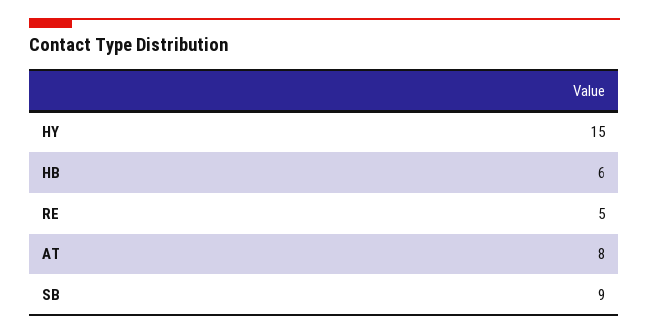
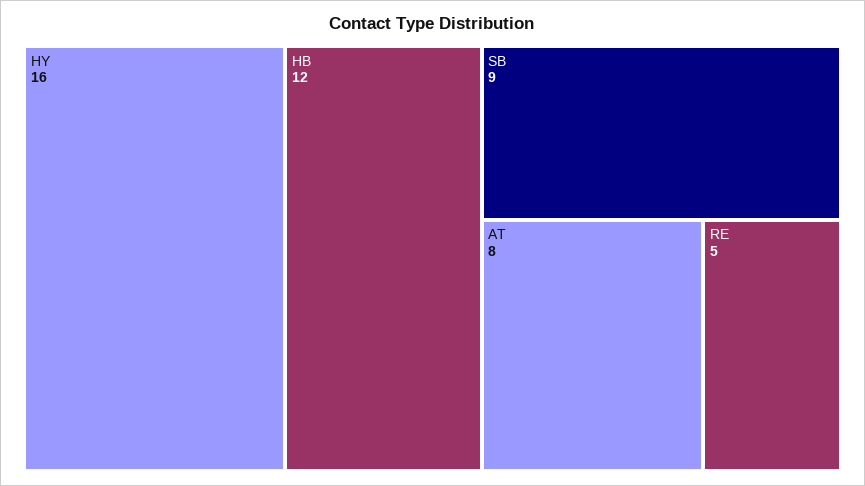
HY: 15 -> 16
HB: 6 -> 12

